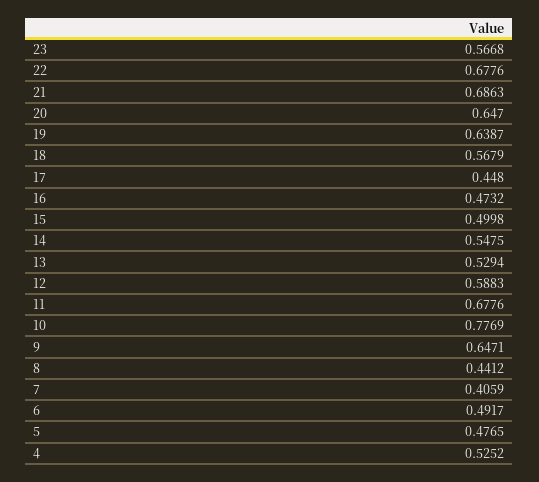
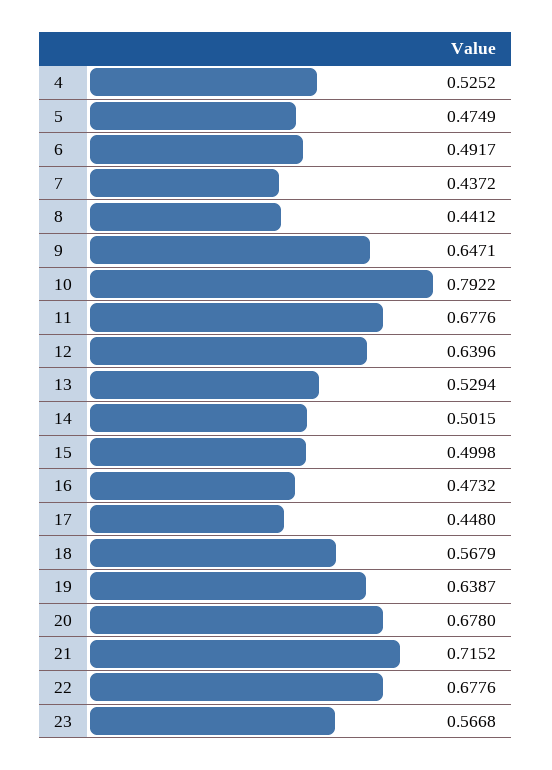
21: 0.6863 -> 0.7152
20: 0.647 -> 0.678
14: 0.5475 -> 0.5015
12: 0.5883 -> 0.6396
10: 0.7769 -> 0.7922
7: 0.4059 -> 0.4372
5: 0.4765 -> 0.4749

